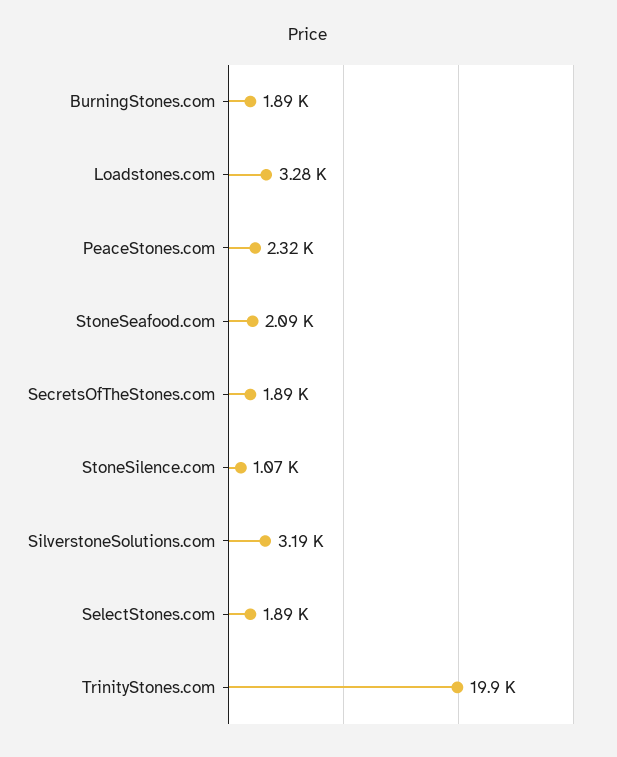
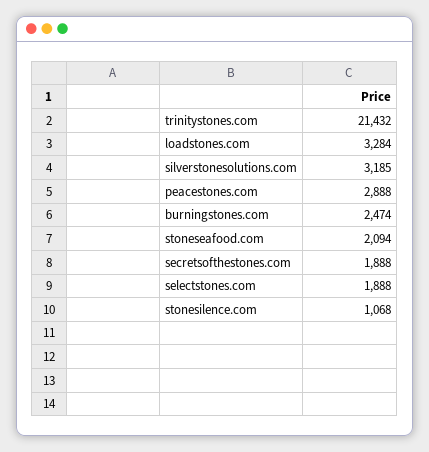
BurningStones.com: 1890 -> 2474
PeaceStones.com: 2320 -> 2888
TrinityStones.com: 19900 -> 21432

